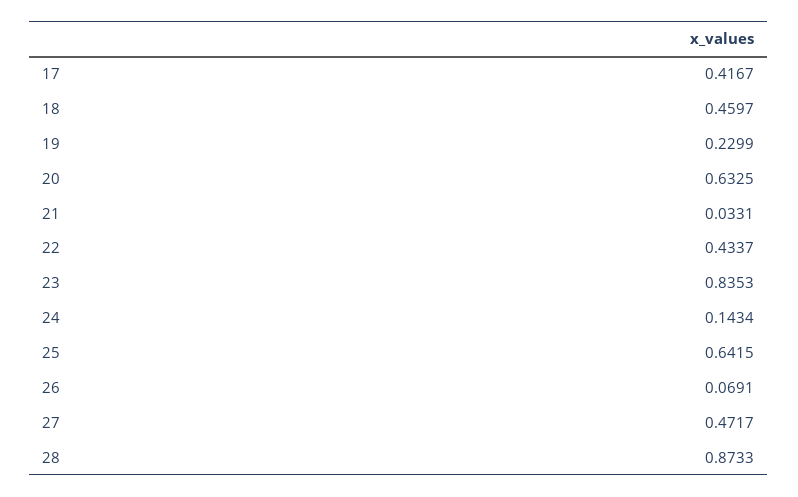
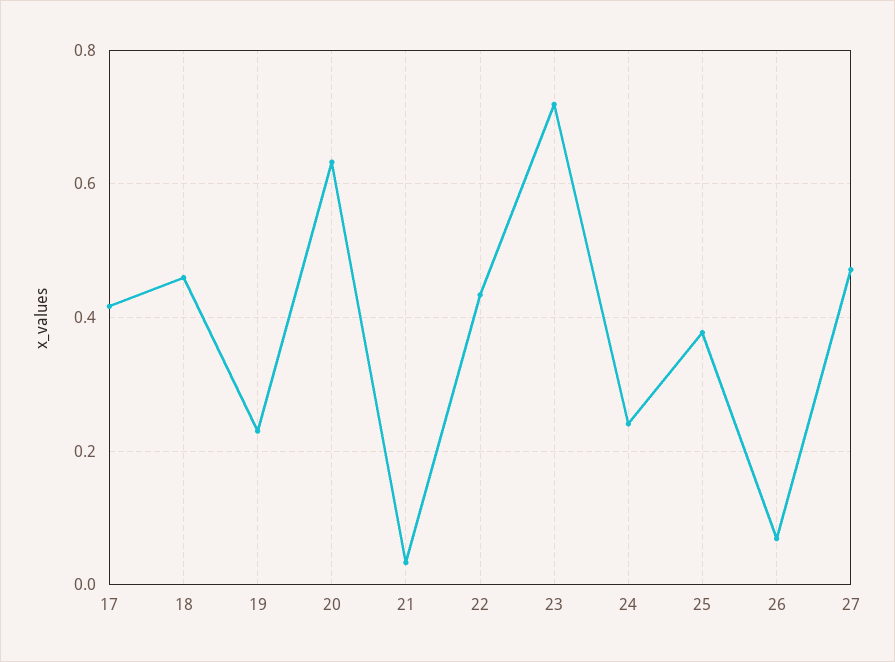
23: 0.8353 -> 0.72
24: 0.1434 -> 0.24
25: 0.6415 -> 0.38
28: 0.8733 -> none

